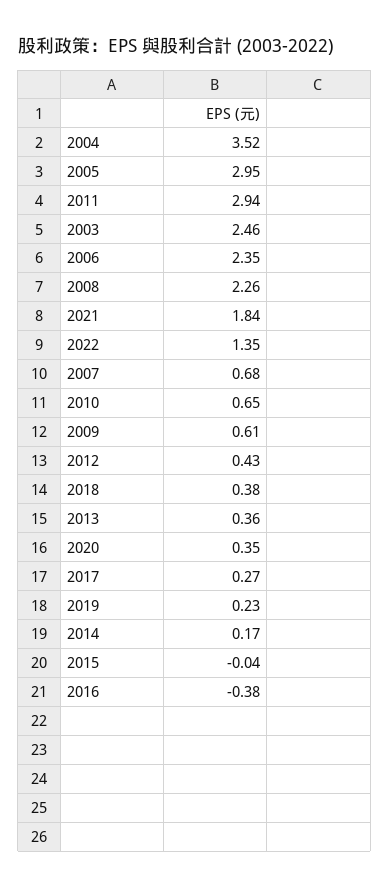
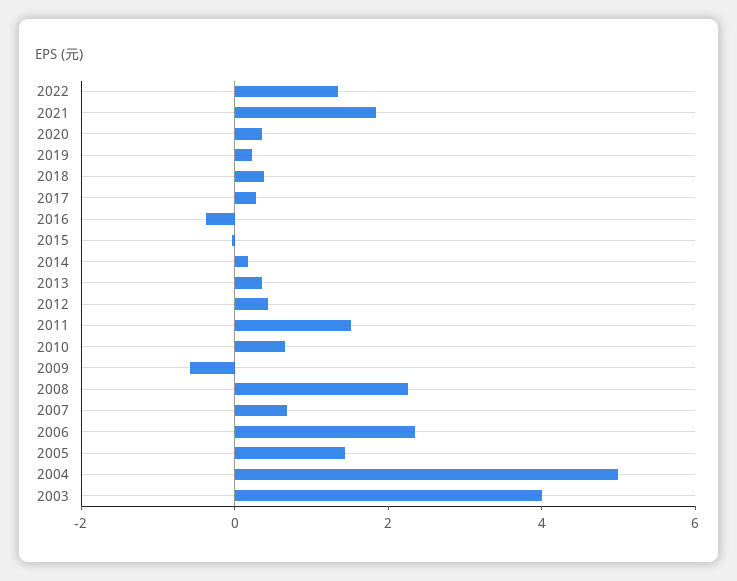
2004: 3.52 -> 5
2005: 2.95 -> 1.5
2011: 2.94 -> 1.5
2003: 2.46 -> 4
2009: 0.61 -> -0.5

